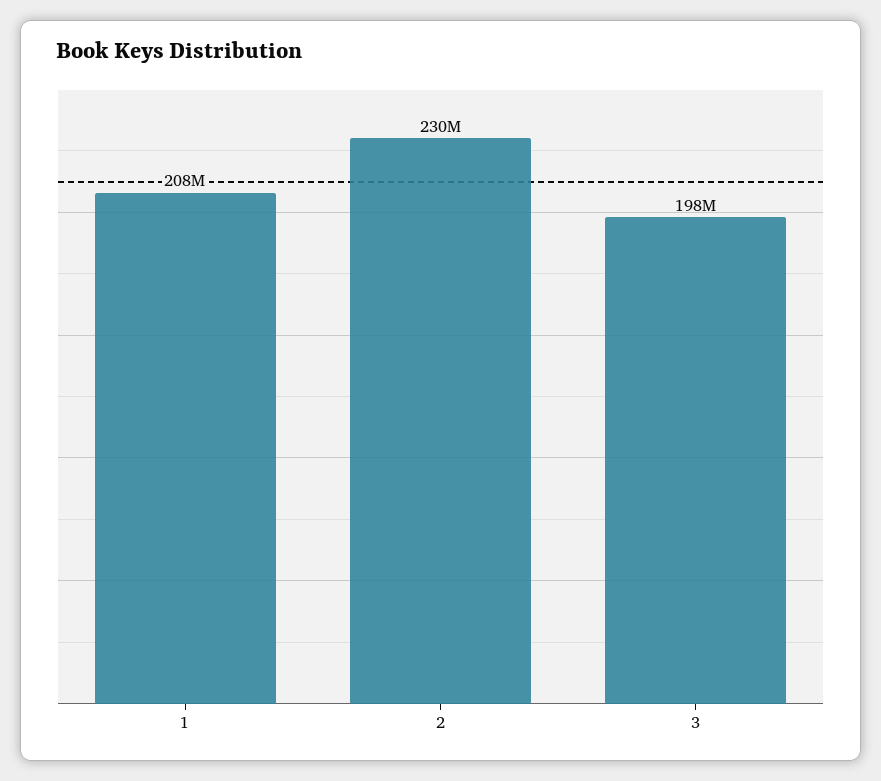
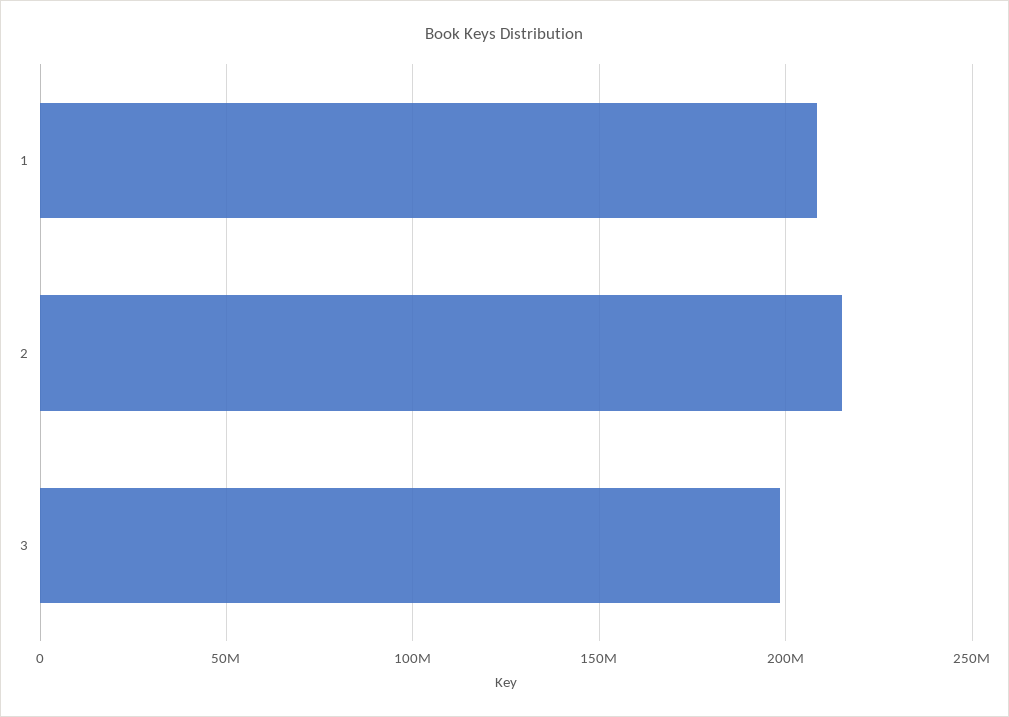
2: 230000000 -> 215000000

